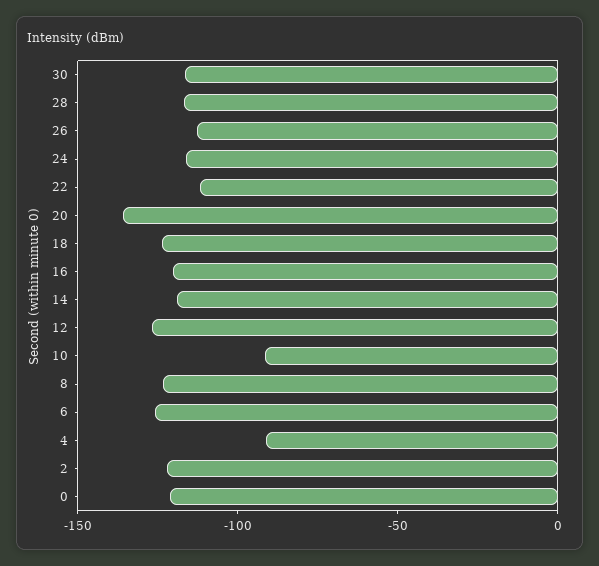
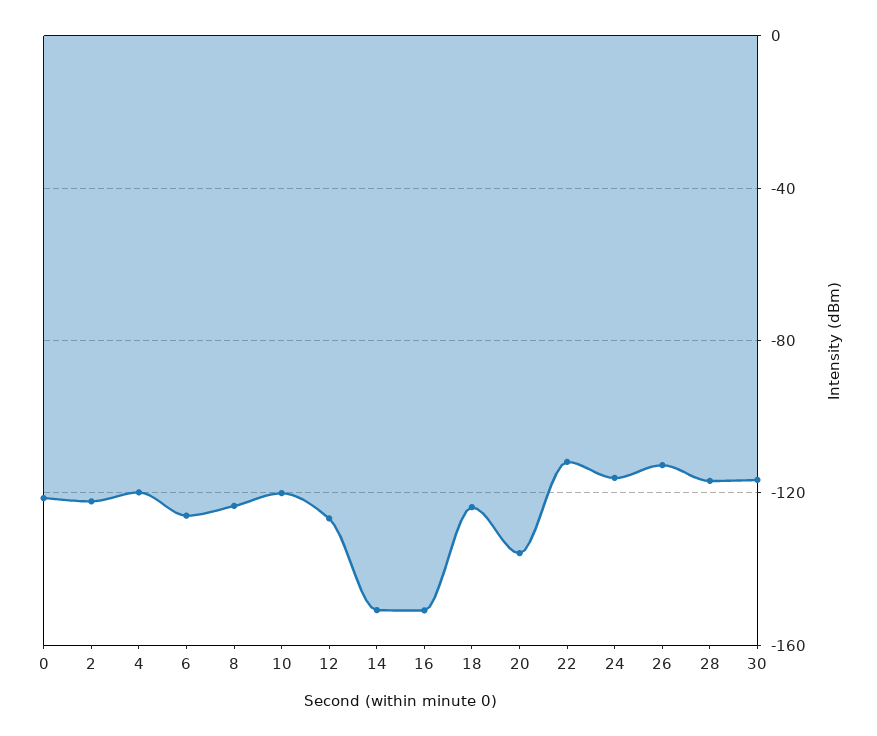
16: -120 -> -150
14: -120 -> -150
10: -90 -> -120
4: -90 -> -120

